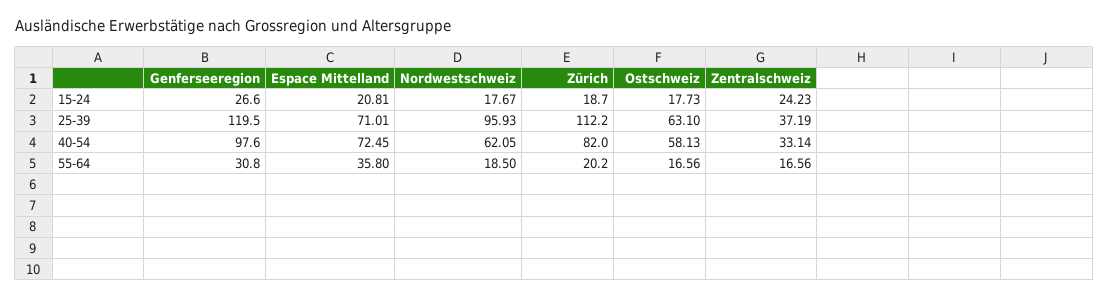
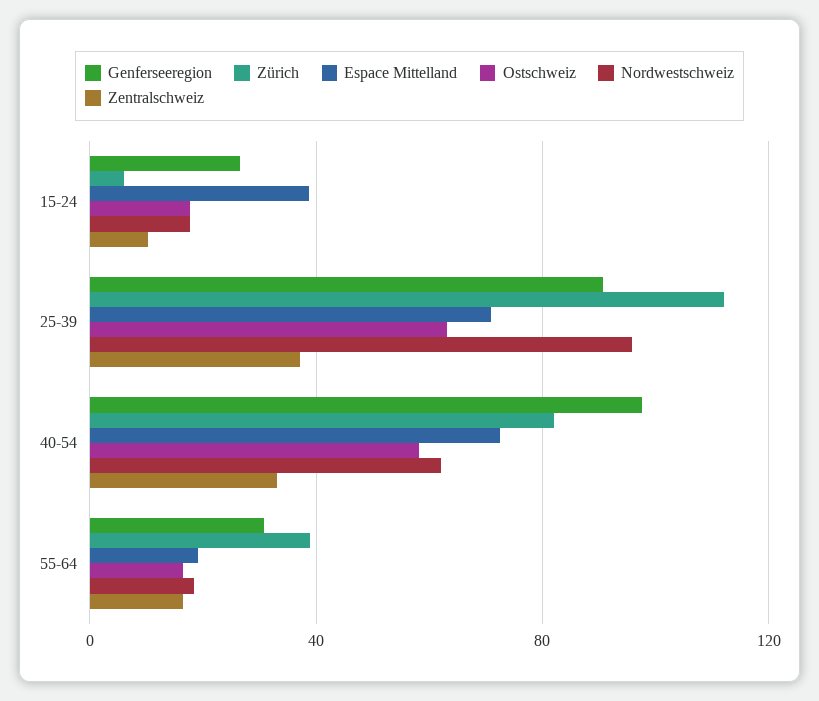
Espace Mittelland, 15-24: 20.81 -> 40
Zürich, 15-24: 18.7 -> 5
Zentralschweiz, 15-24: 24.23 -> 10
Genferseeregion, 25-39: 119.5 -> 90
Espace Mittelland, 55-64: 35.8 -> 20
Zürich, 55-64: 20.2 -> 40

